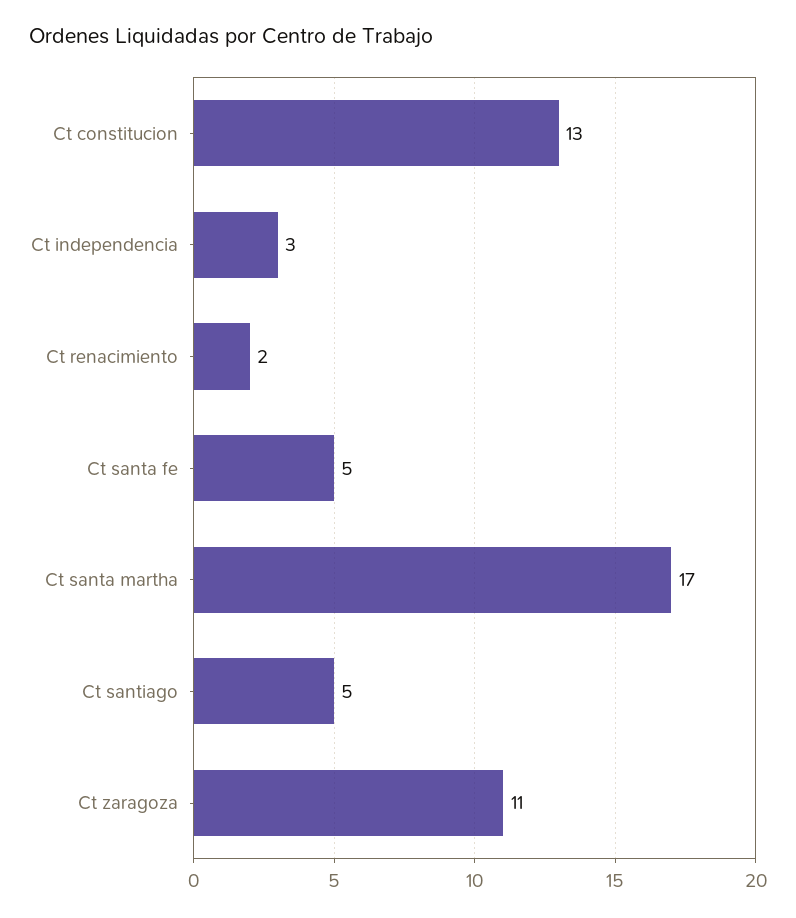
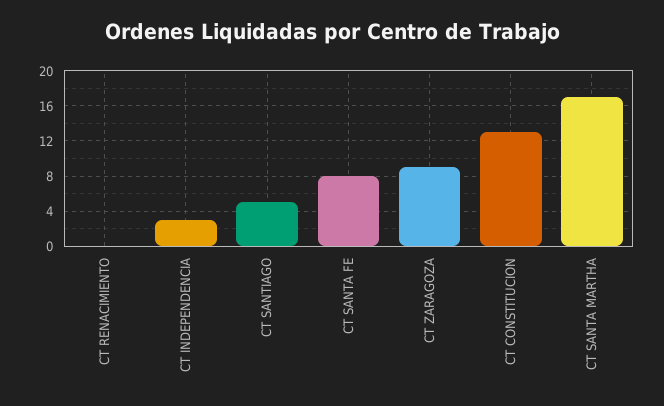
Ct renacimiento: 2 -> 0
Ct santa fe: 5 -> 8
Ct zaragoza: 11 -> 9

